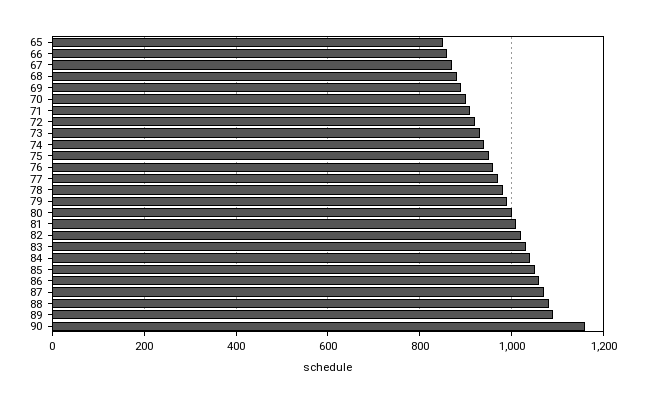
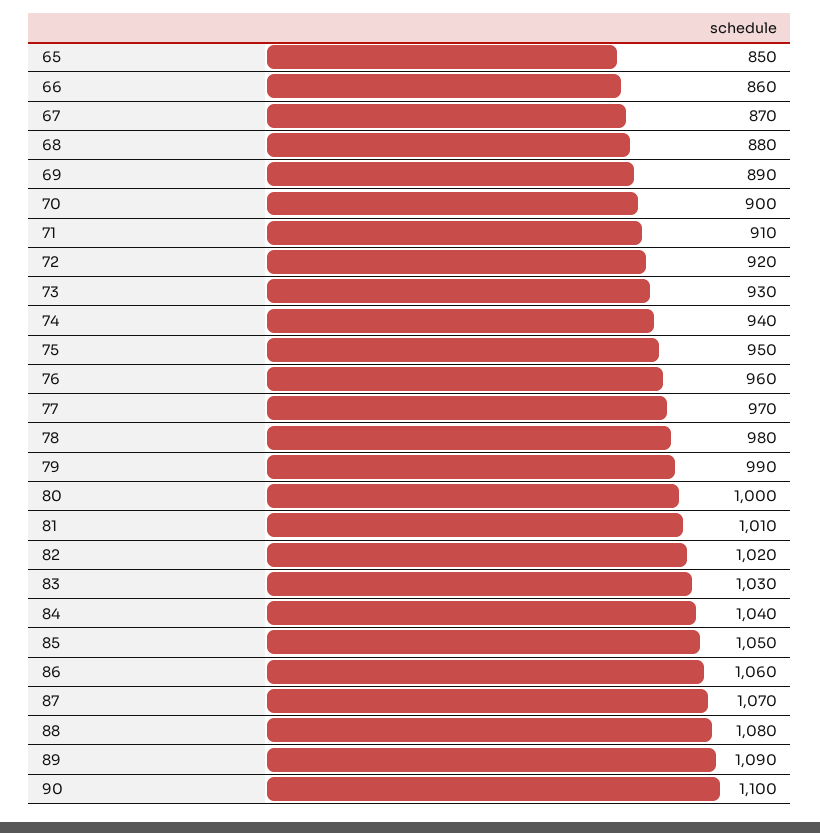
90: 1160 -> 1100

